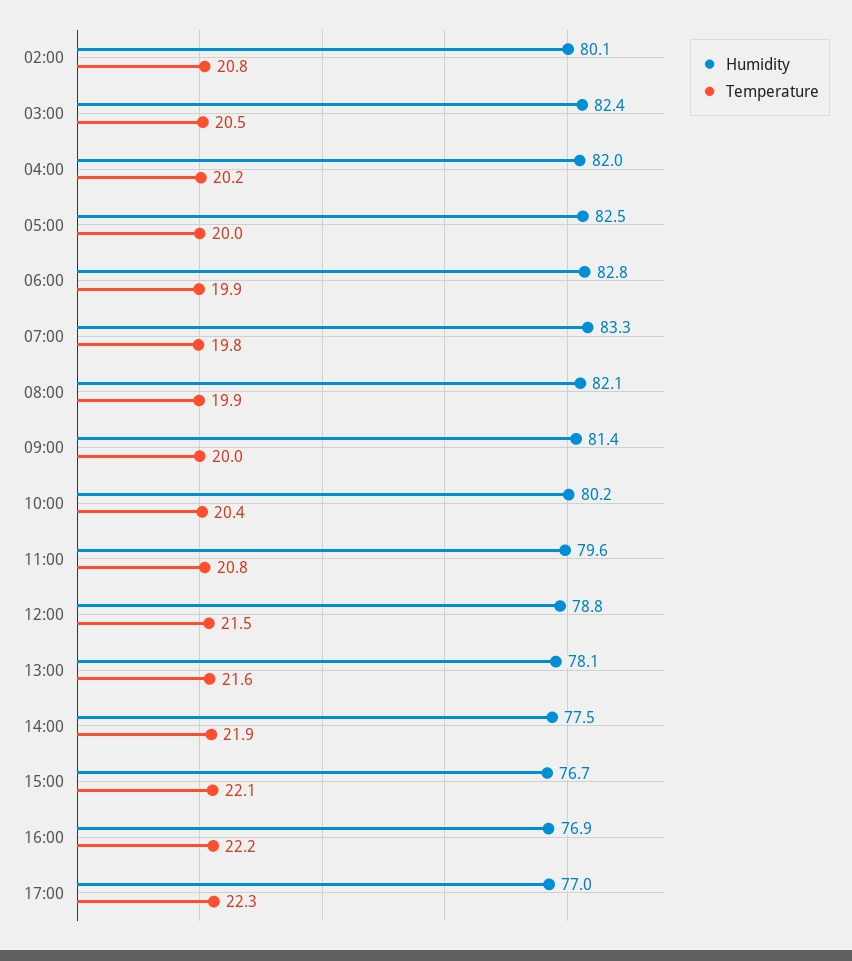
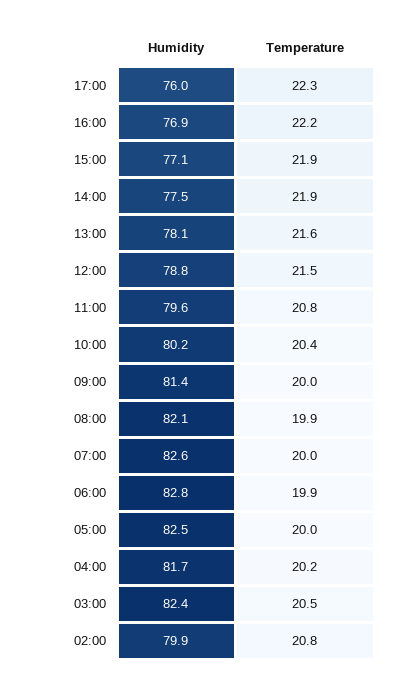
Humidity, 02:00: 80.1 -> 79.9
Humidity, 04:00: 82 -> 81.7
Humidity, 07:00: 83.3 -> 82.6
Temperature, 07:00: 19.8 -> 20
Humidity, 15:00: 76.7 -> 77.1
Temperature, 15:00: 22.1 -> 21.9
Humidity, 17:00: 77 -> 76

